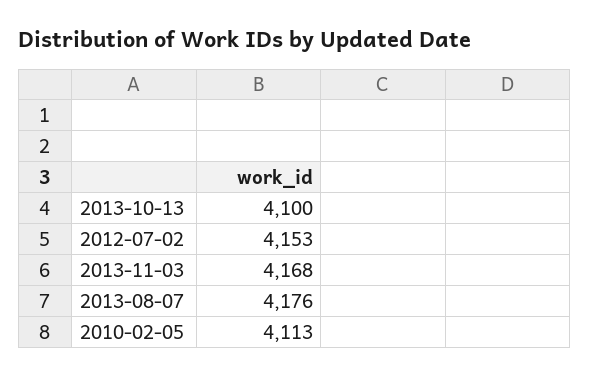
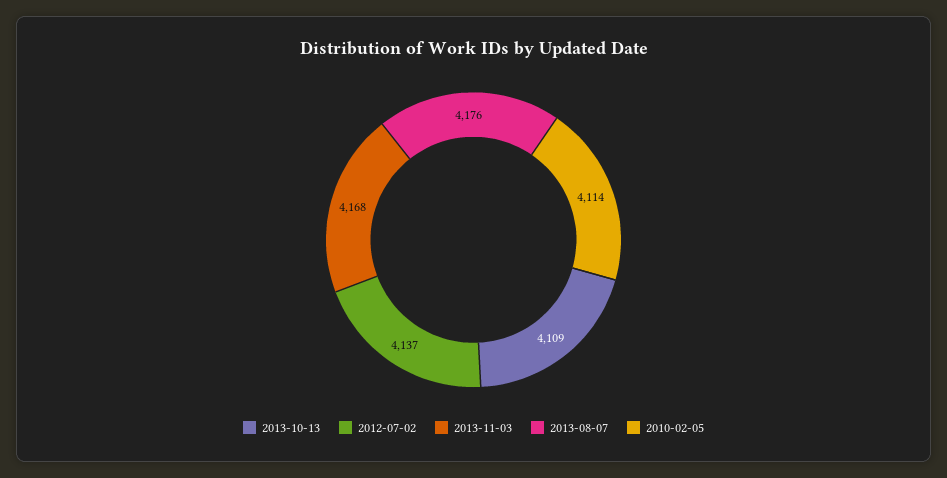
2013-10-13: 4100 -> 4109
2012-07-02: 4153 -> 4137
2010-02-05: 4113 -> 4114

